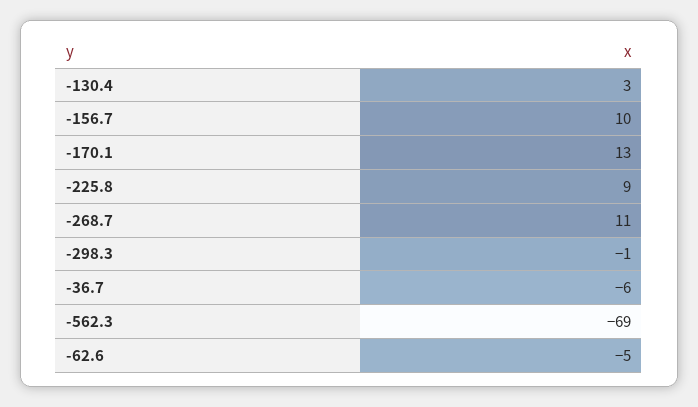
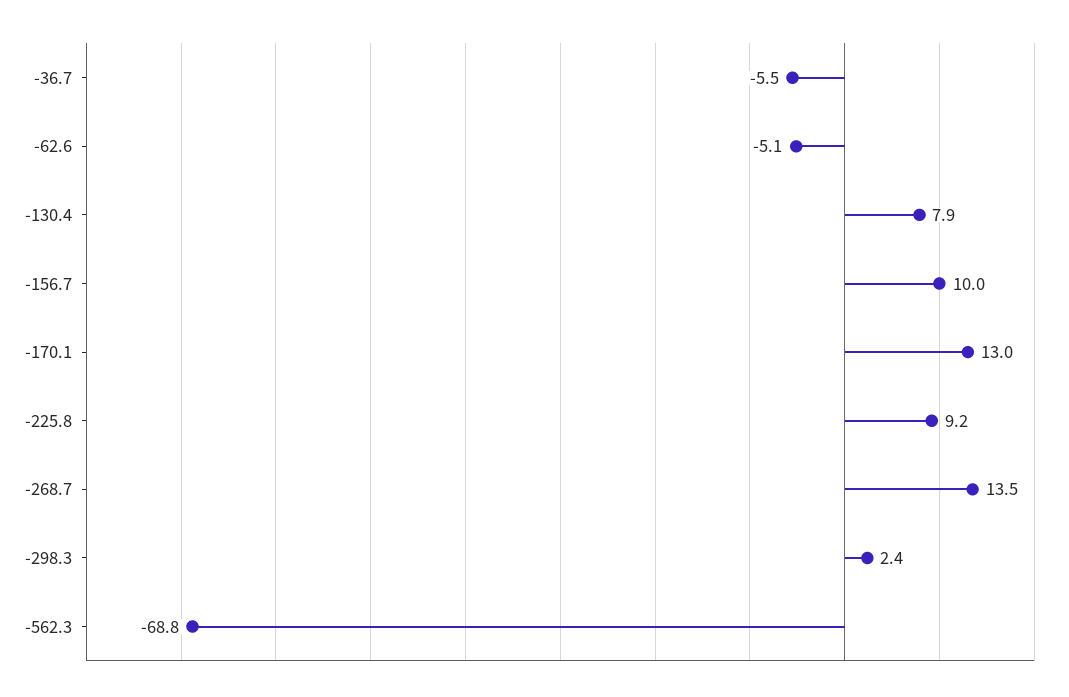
-130.4: 3 -> 7.9
-268.7: 11 -> 13.5
-298.3: -1 -> 2.4

